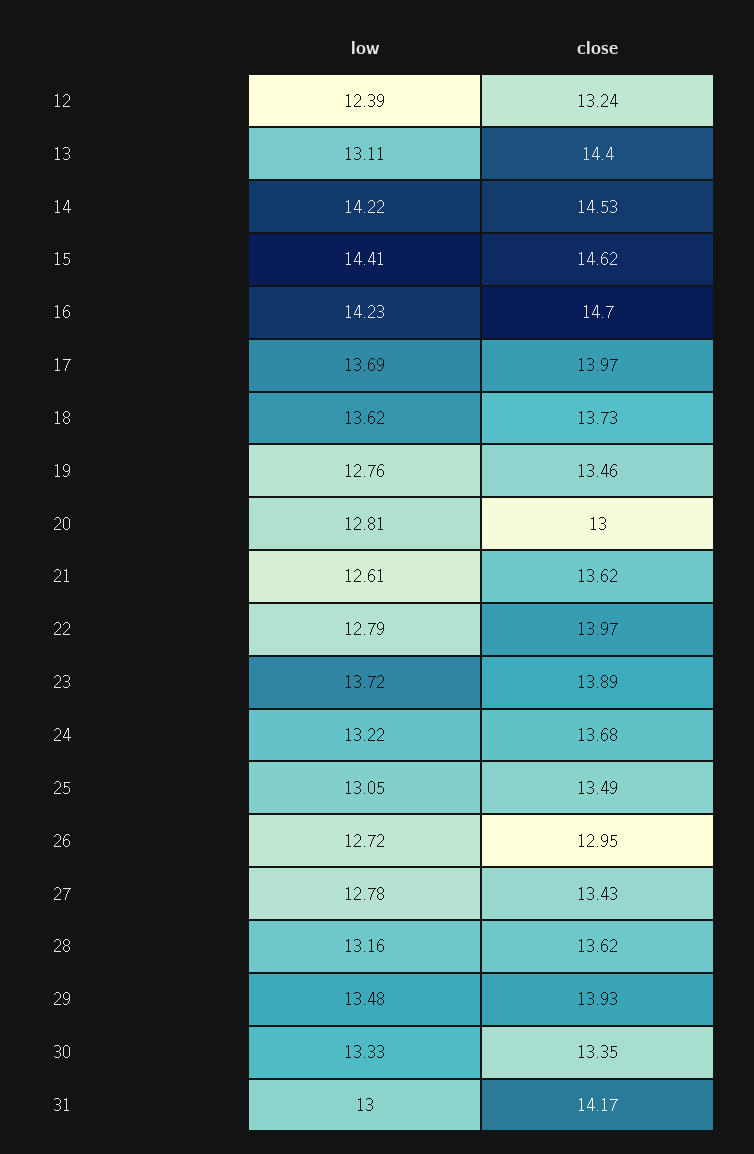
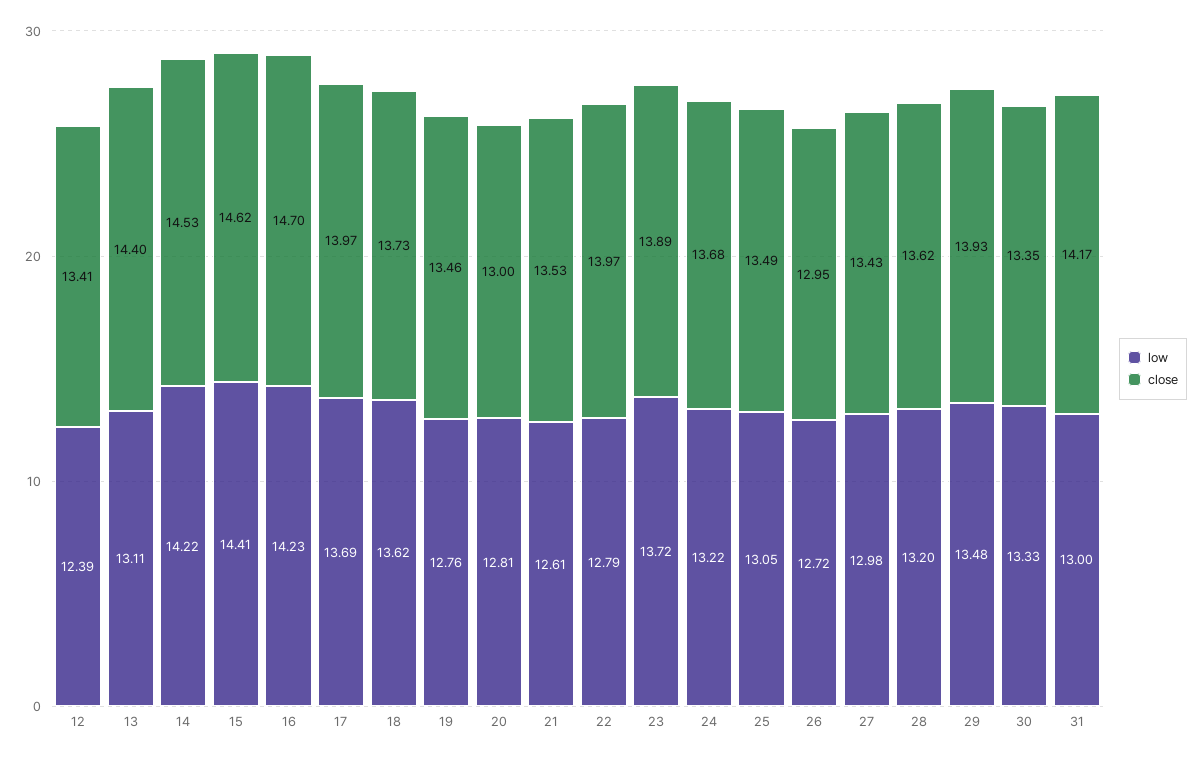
close, 12: 13.24 -> 13.41
close, 21: 13.62 -> 13.53
low, 27: 12.78 -> 12.98
low, 28: 13.16 -> 13.2

